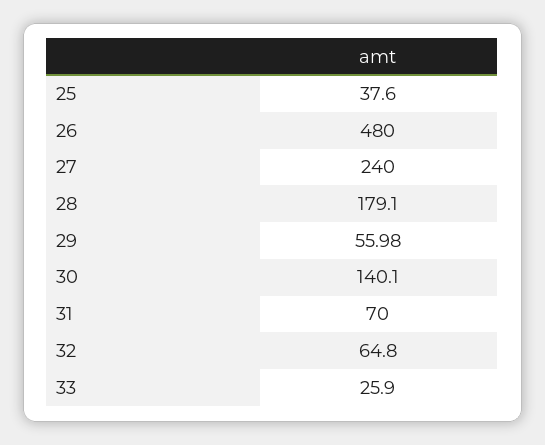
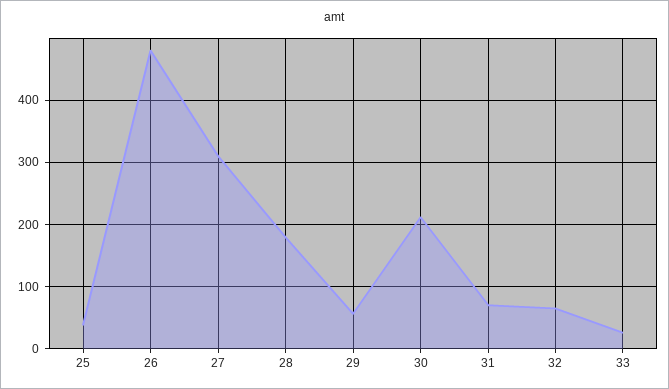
27: 240 -> 310
30: 140.1 -> 210

